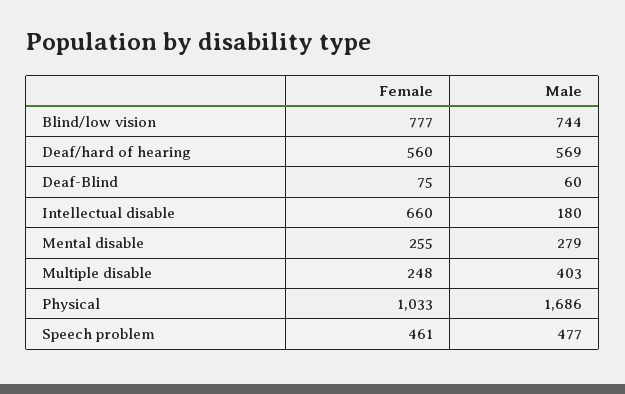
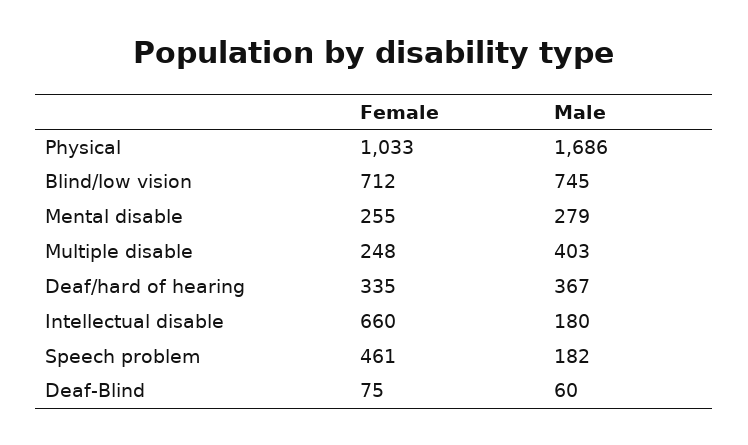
Female, Blind/low vision: 777 -> 712
Male, Blind/low vision: 744 -> 745
Female, Deaf/hard of hearing: 560 -> 335
Male, Deaf/hard of hearing: 569 -> 367
Male, Speech problem: 477 -> 182

